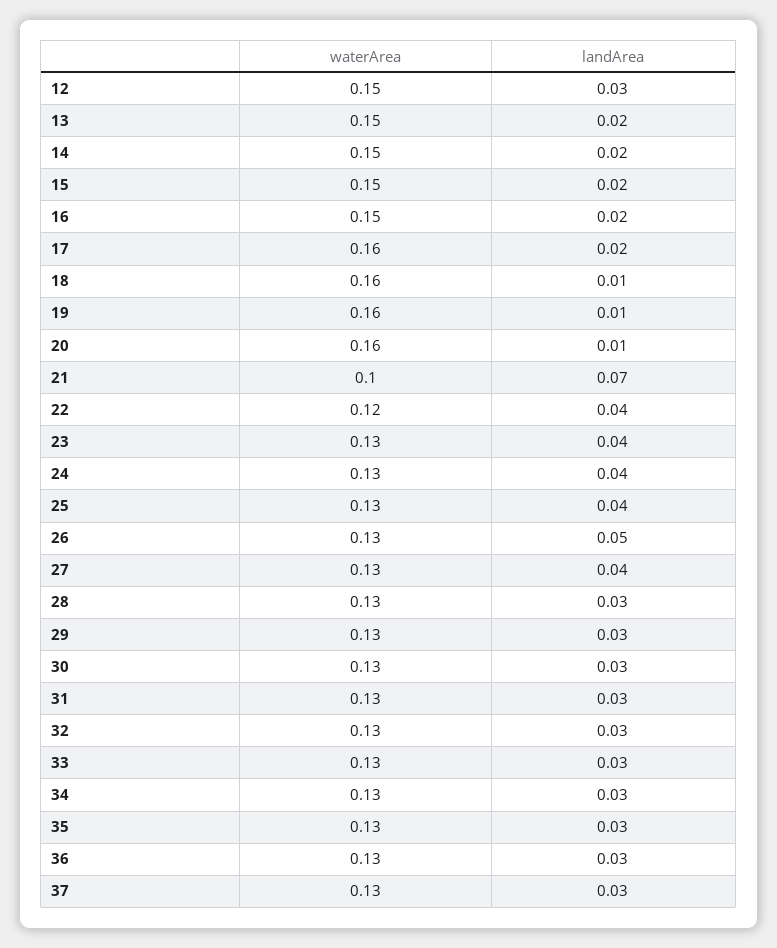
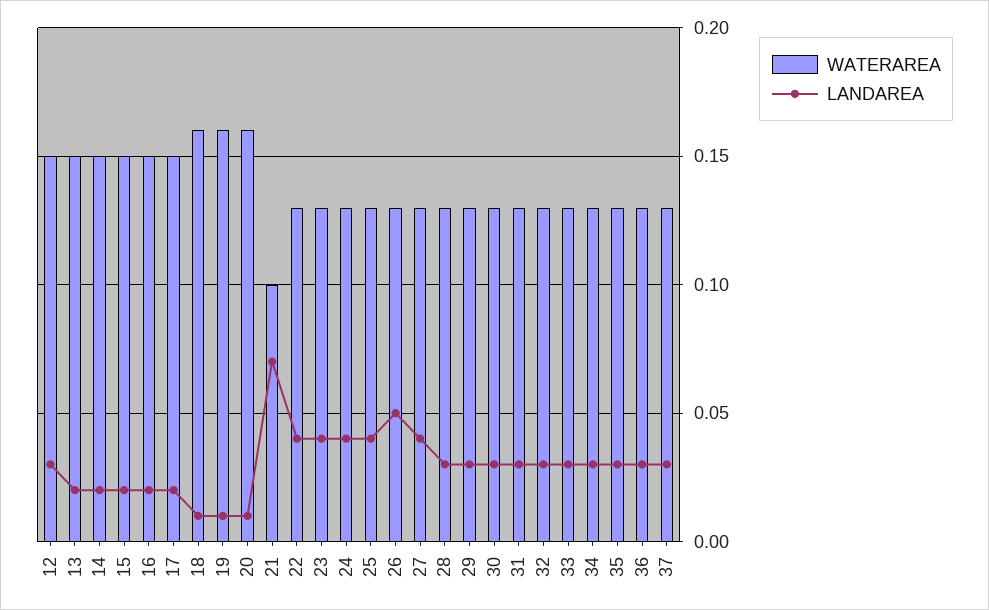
waterArea, 17: 0.16 -> 0.15
waterArea, 22: 0.12 -> 0.13

